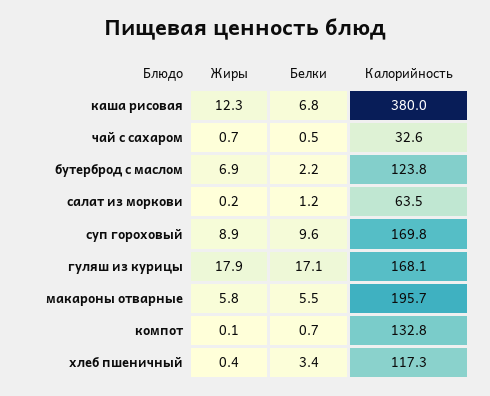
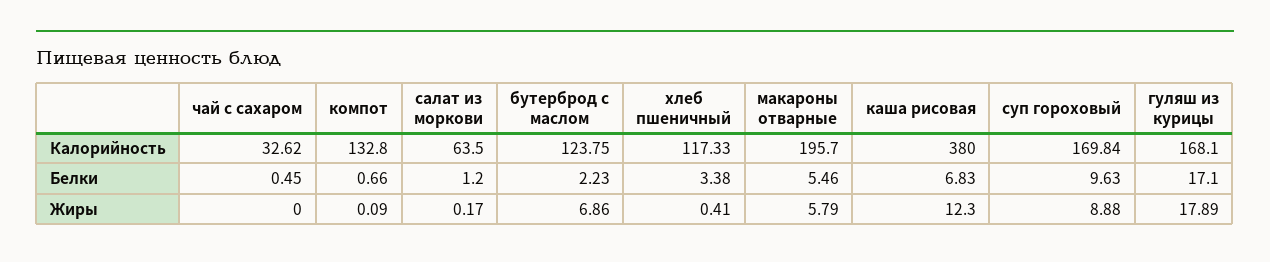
Жиры, чай с сахаром: 0.7 -> 0

